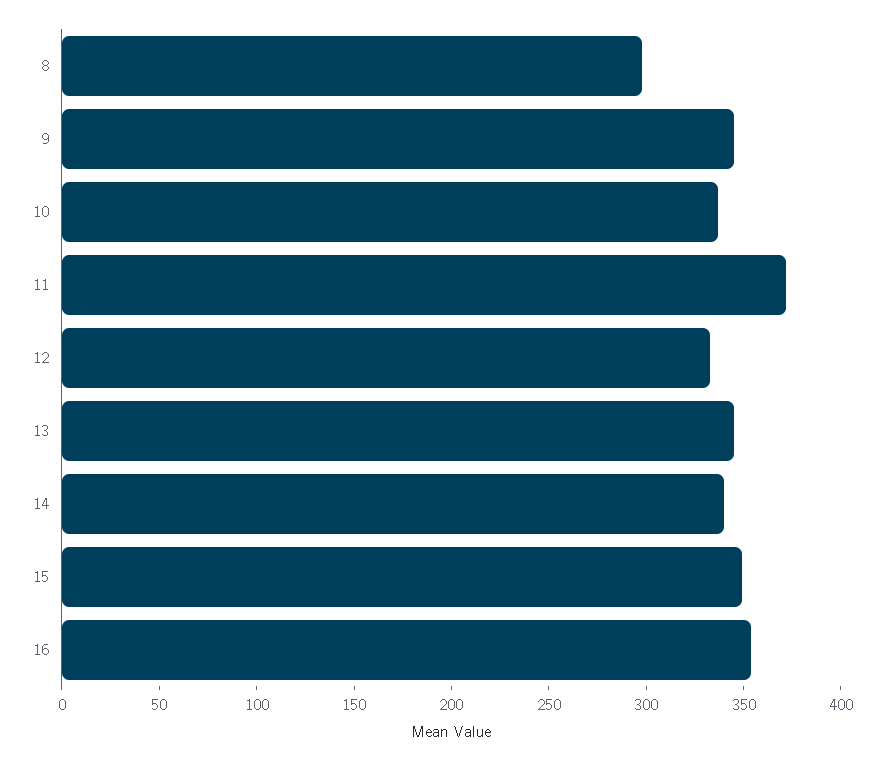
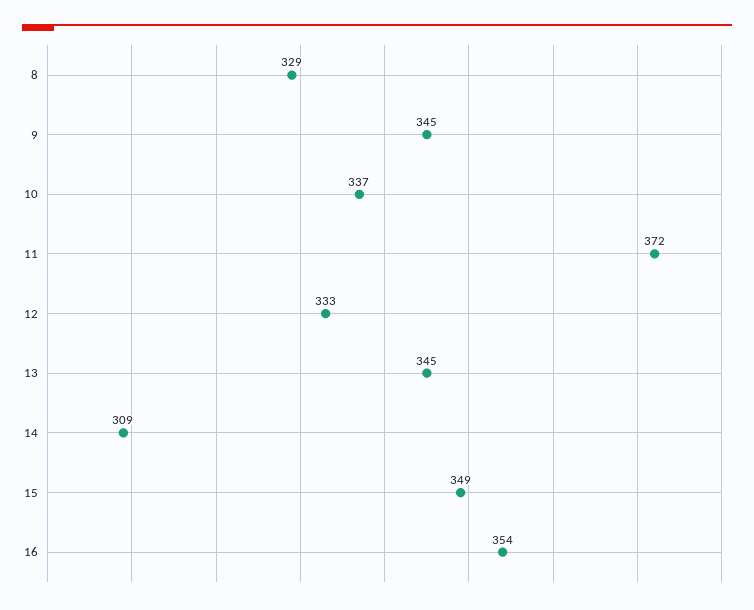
8: 300 -> 329
14: 340 -> 309

